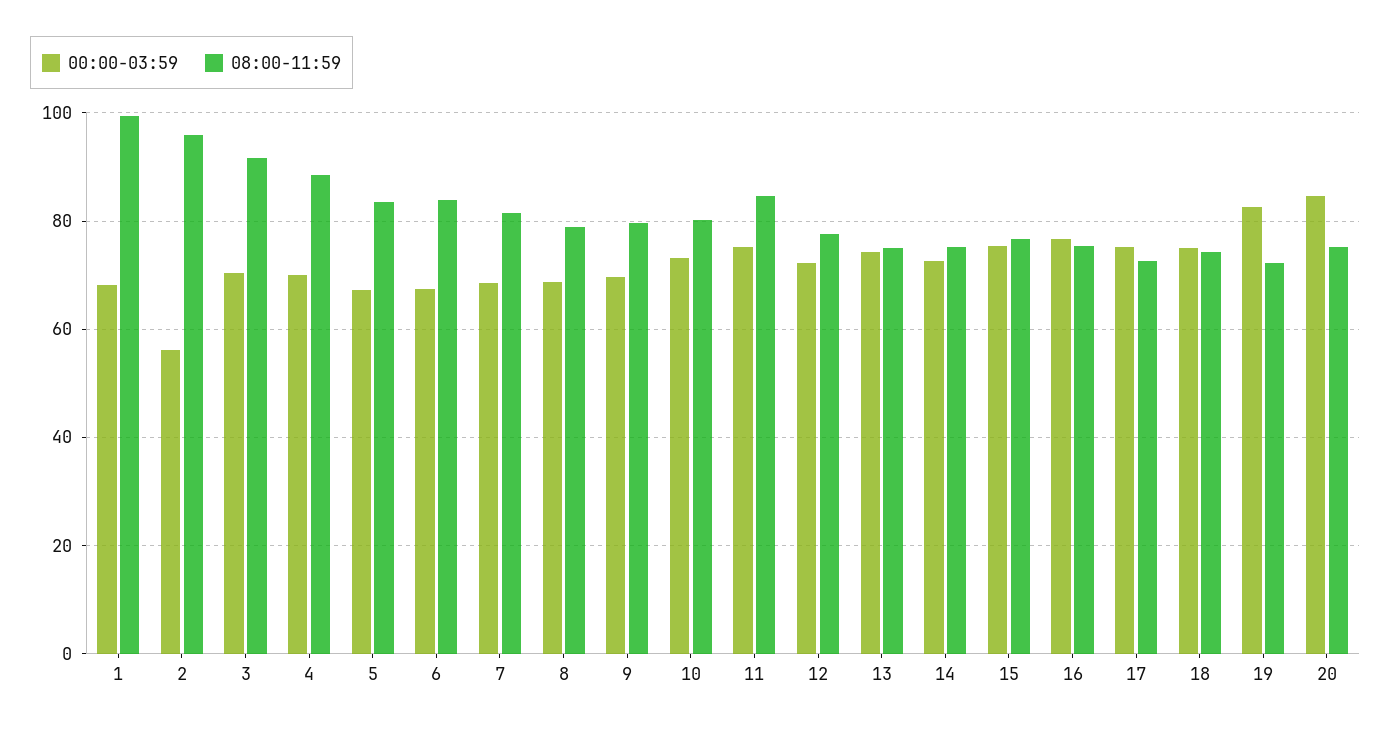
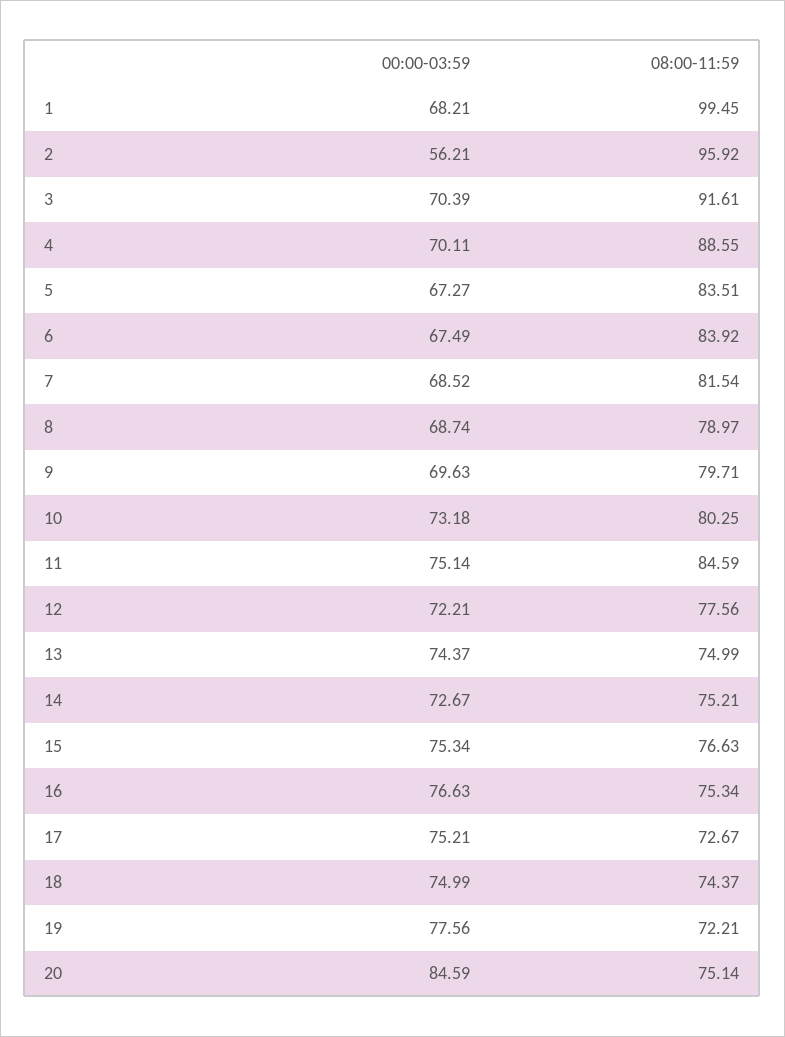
00:00-03:59, 19: 82 -> 77.56

